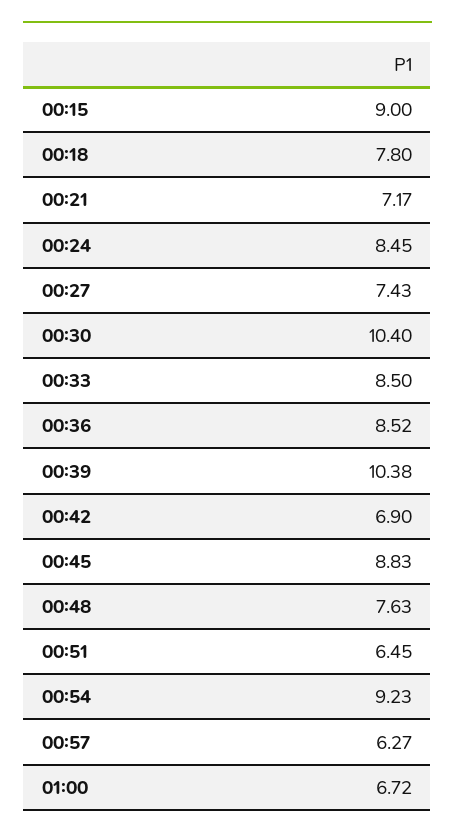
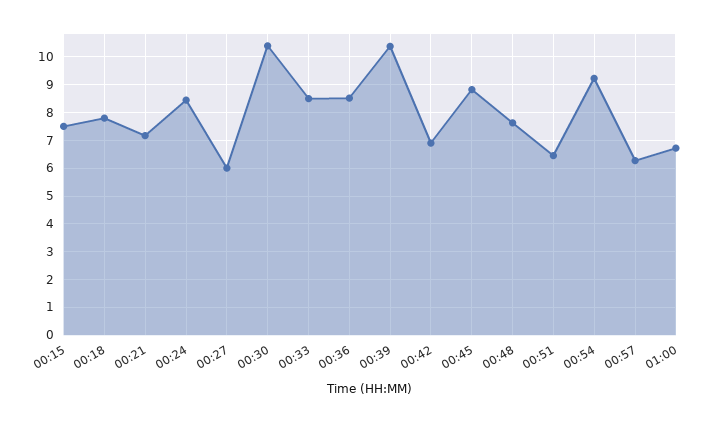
00:15: 9 -> 7.5
00:27: 7.43 -> 6

